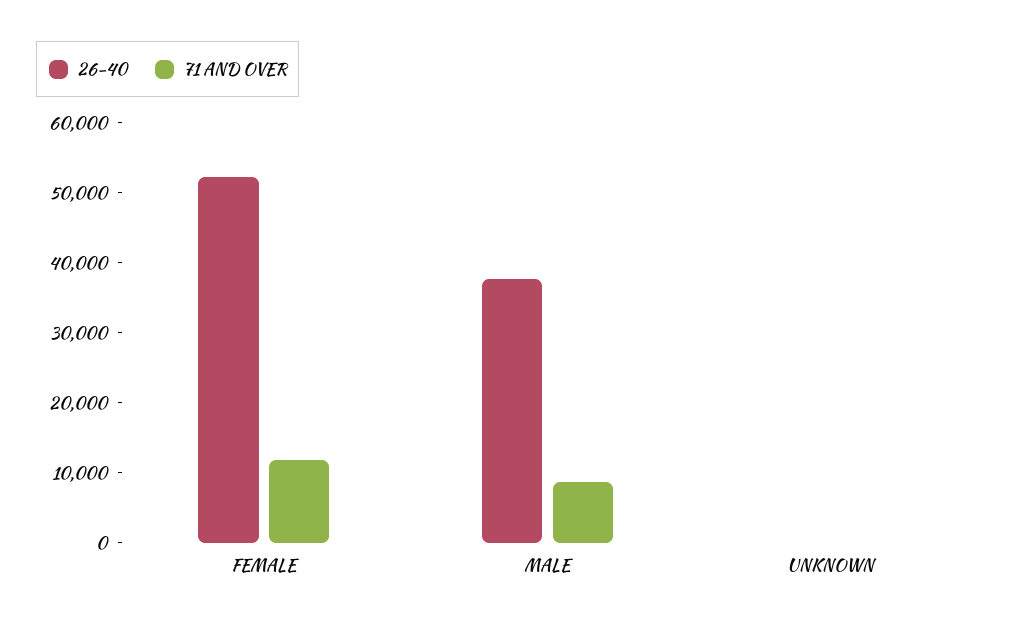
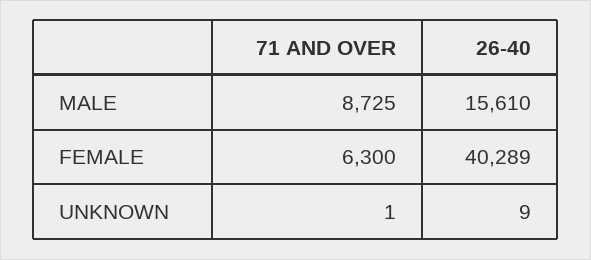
26-40, FEMALE: 52000 -> 40289
71 AND OVER, FEMALE: 12000 -> 6300
26-40, MALE: 38000 -> 15610

